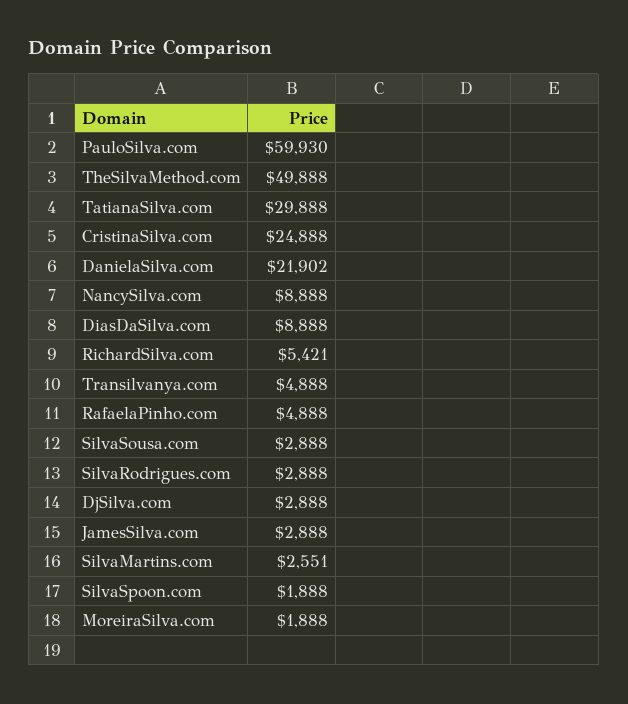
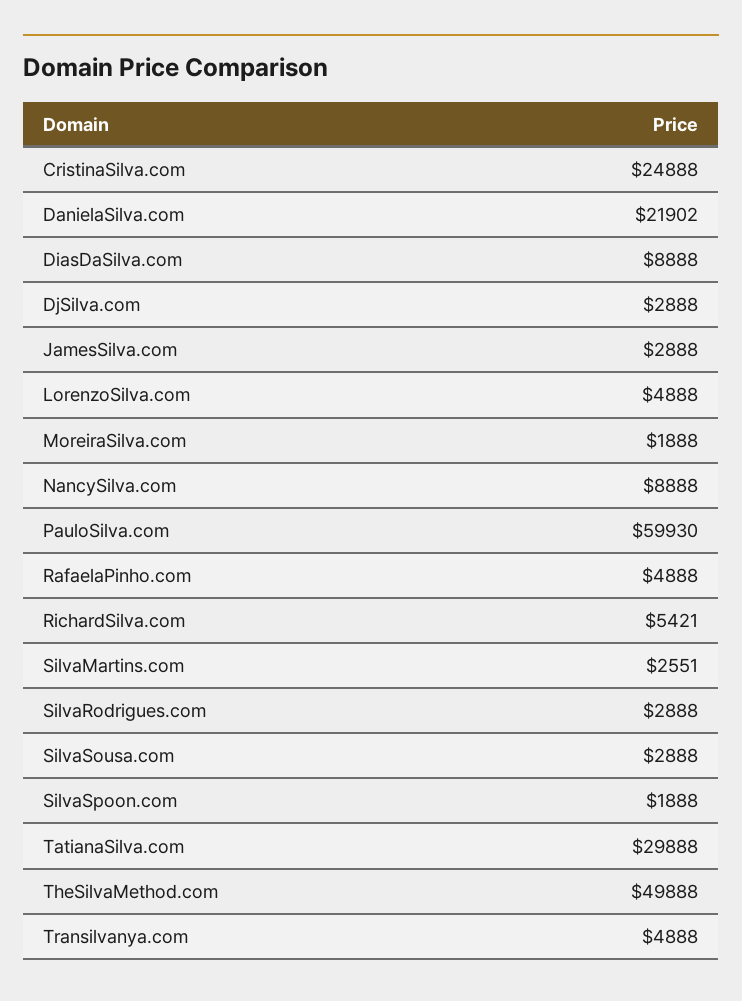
LorenzoSilva.com: none -> 4888

